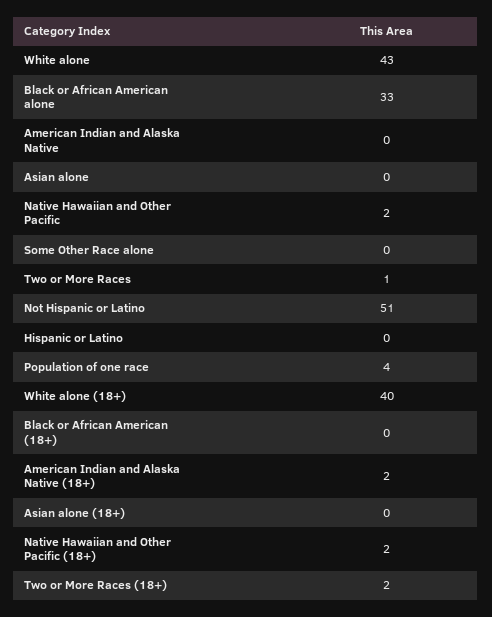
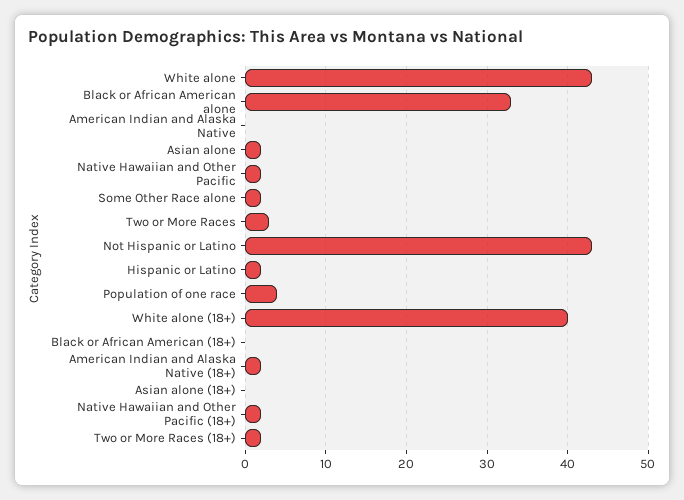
Asian alone: 0 -> 2
Some Other Race alone: 0 -> 2
Two or More Races: 1 -> 3
Not Hispanic or Latino: 51 -> 43
Hispanic or Latino: 0 -> 2

